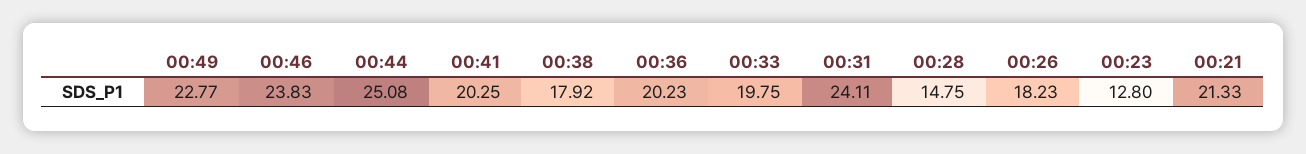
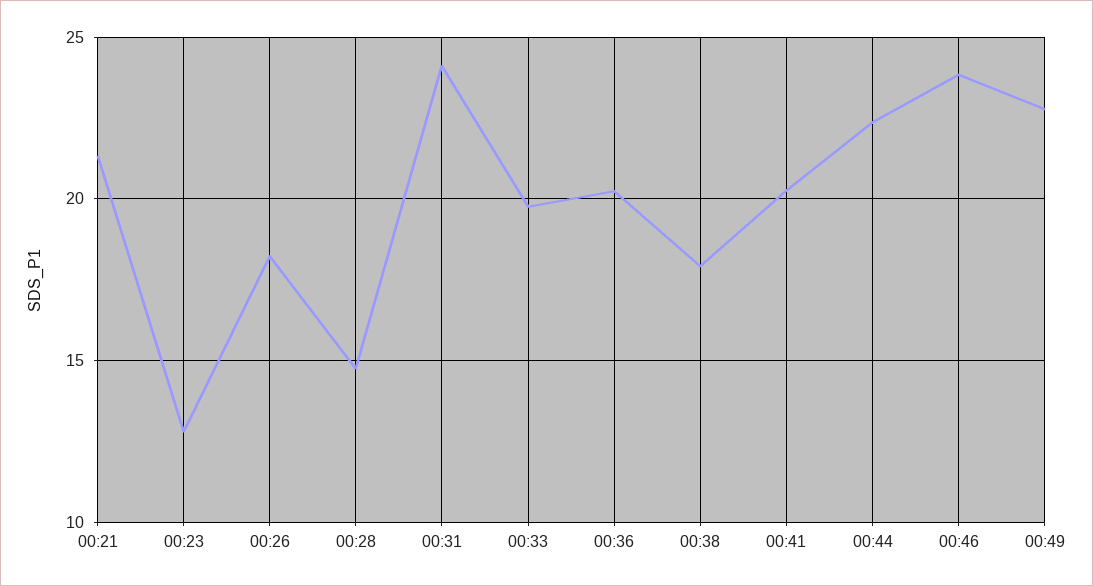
00:44: 25.08 -> 22.5

